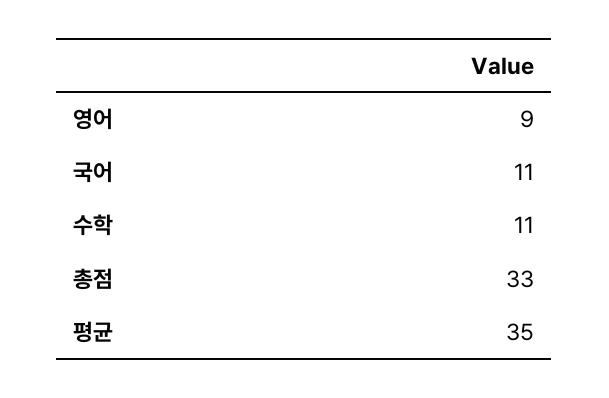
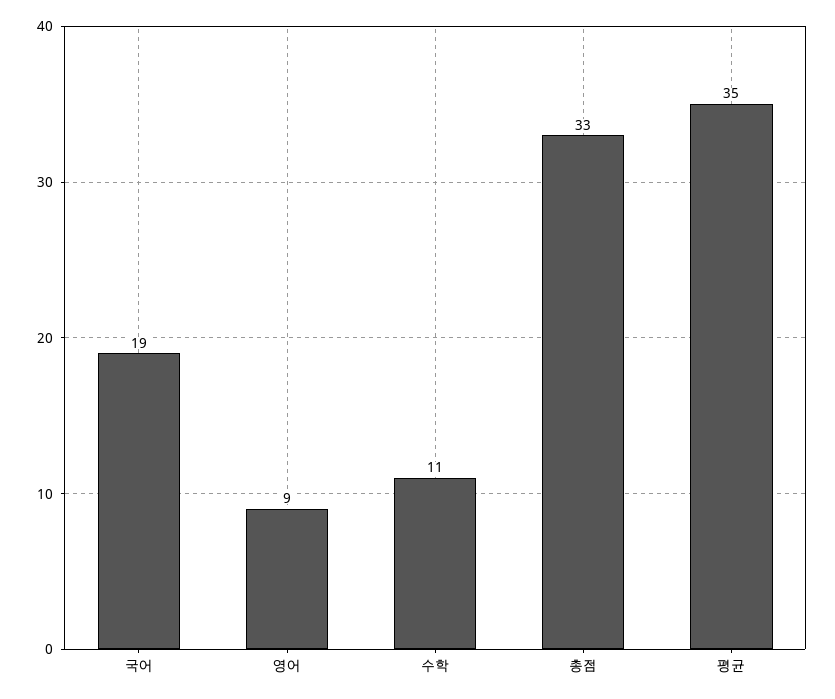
국어: 11 -> 19

